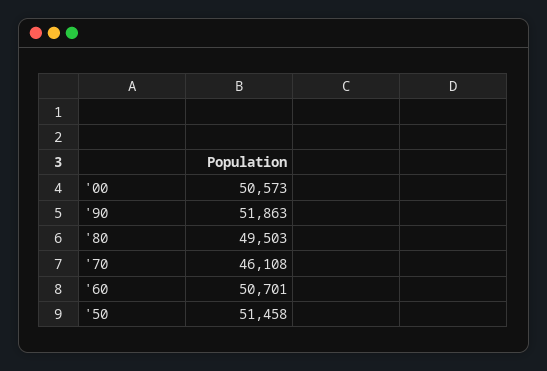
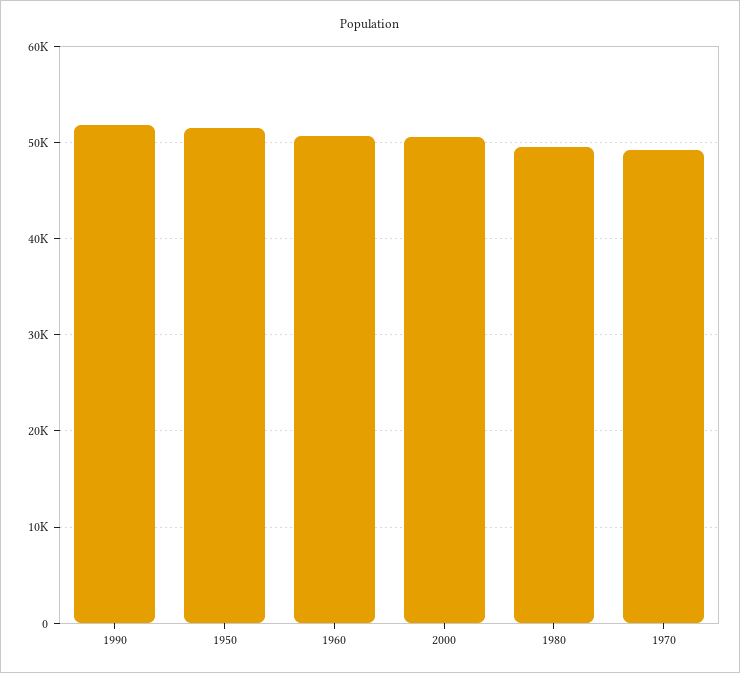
'70: 46108 -> 49000

